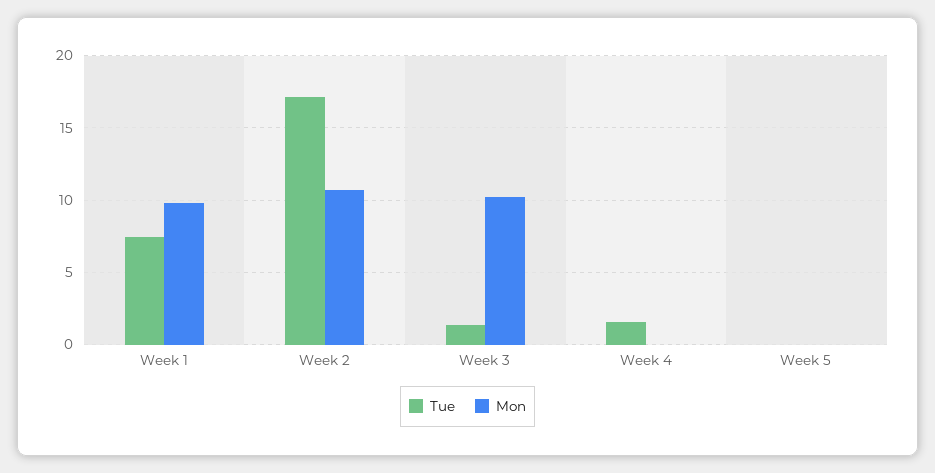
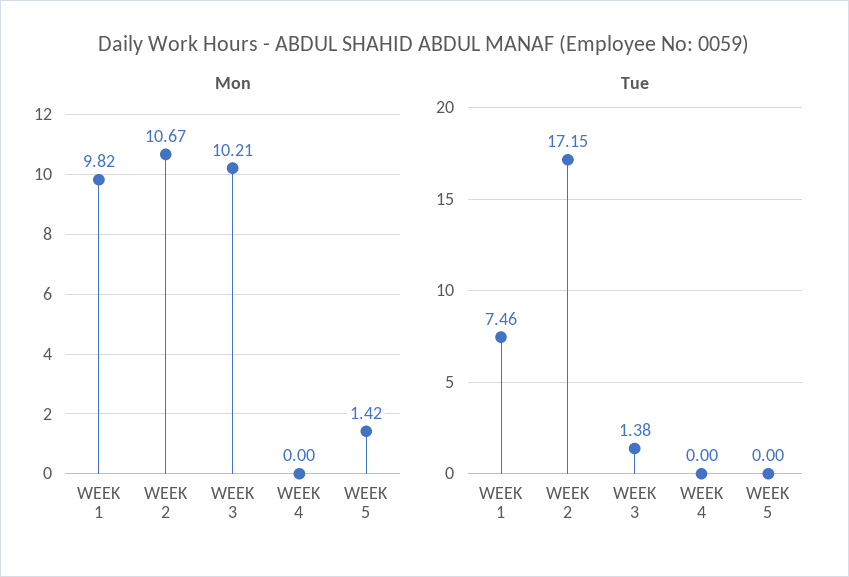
Tue, Week 4: 1.5 -> 0
Mon, Week 5: 0 -> 1.42

